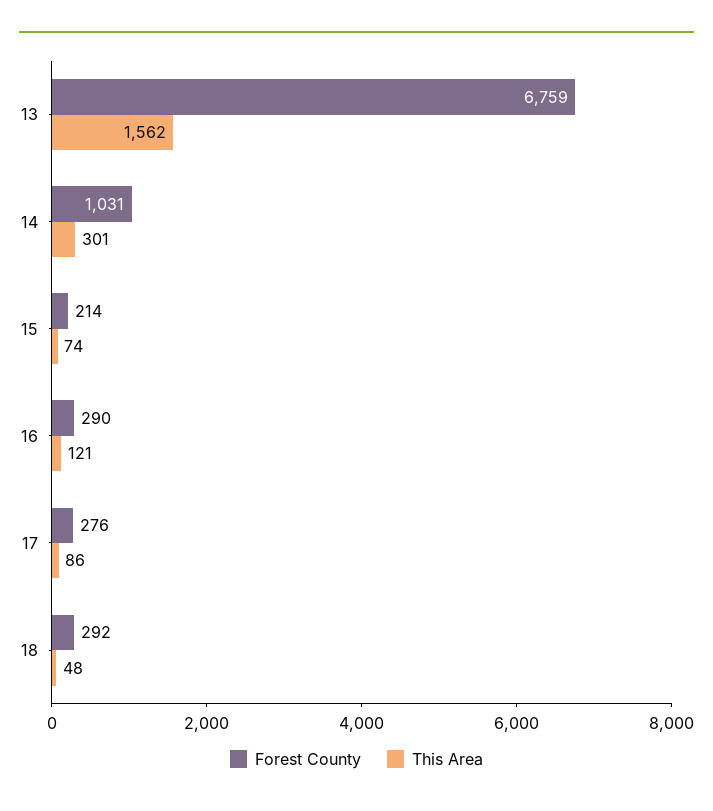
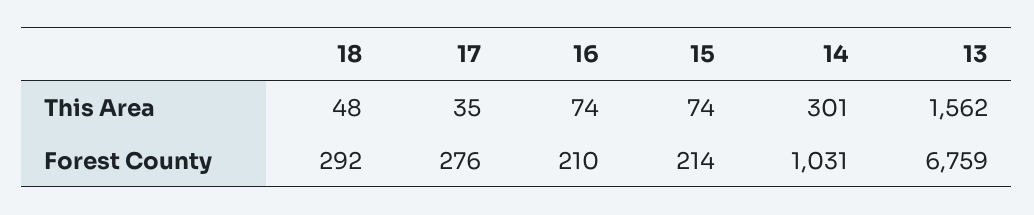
Forest County, 16: 290 -> 210
This Area, 16: 121 -> 74
This Area, 17: 86 -> 35

